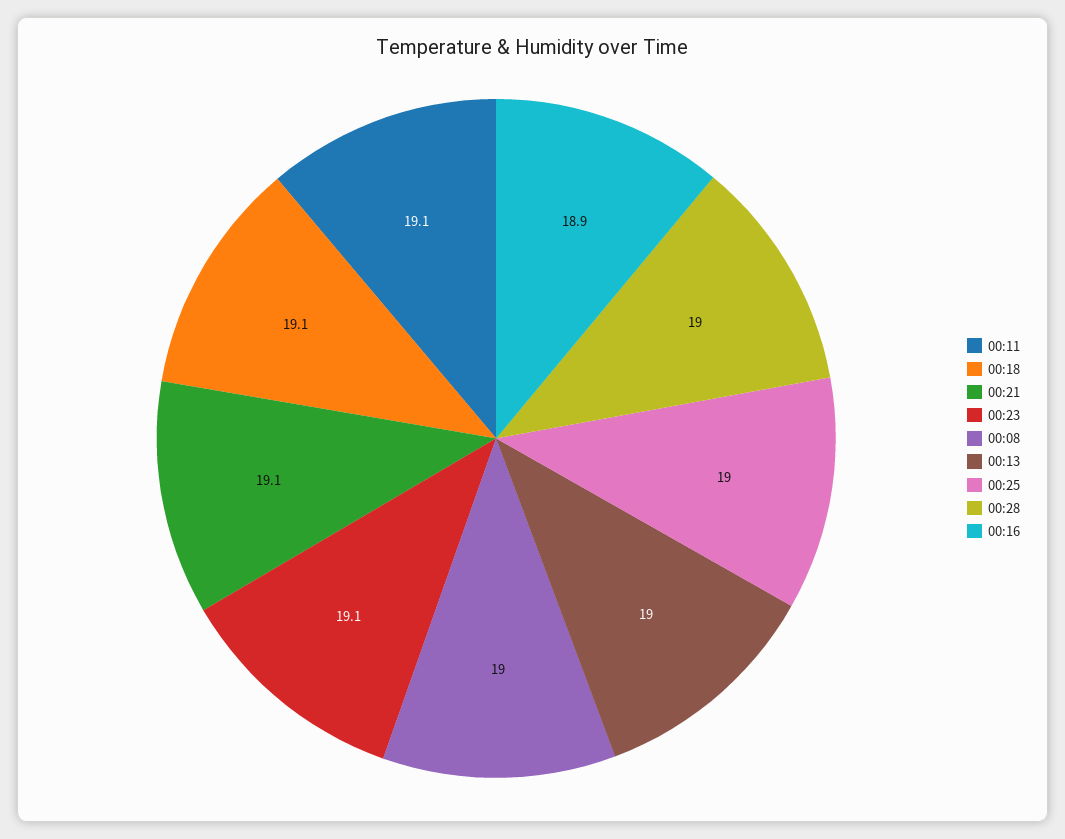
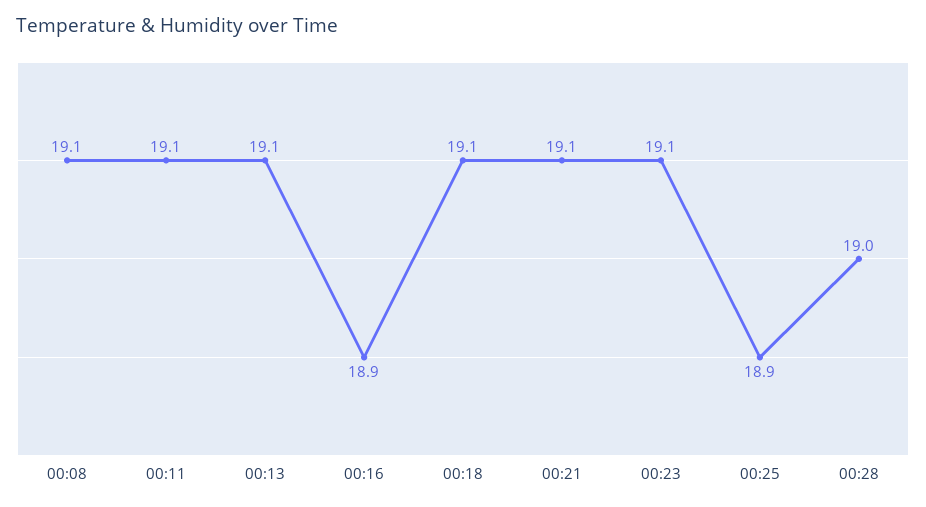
00:08: 19 -> 19.1
00:13: 19 -> 19.1
00:25: 19 -> 18.9

